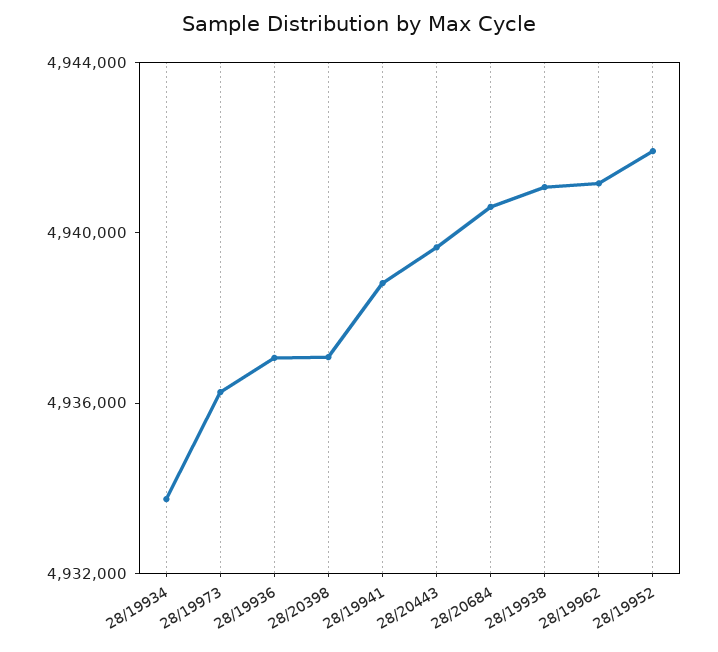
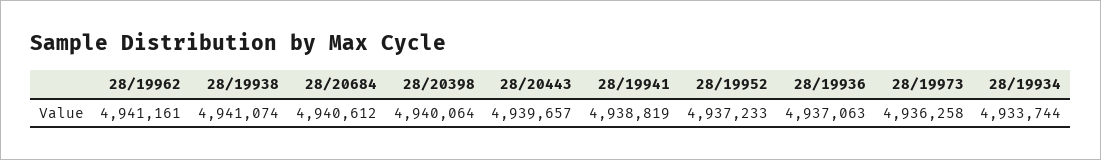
28/20398: 4937000 -> 4940064
28/19952: 4942000 -> 4937233

